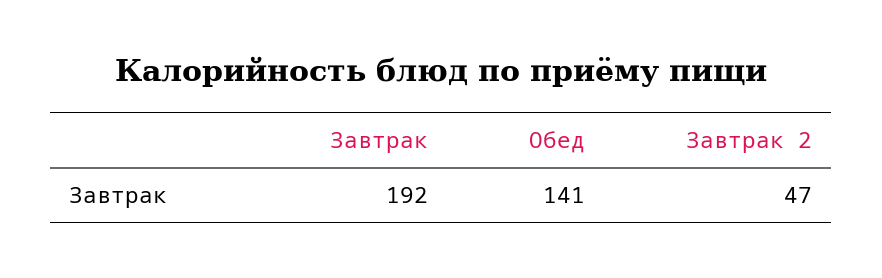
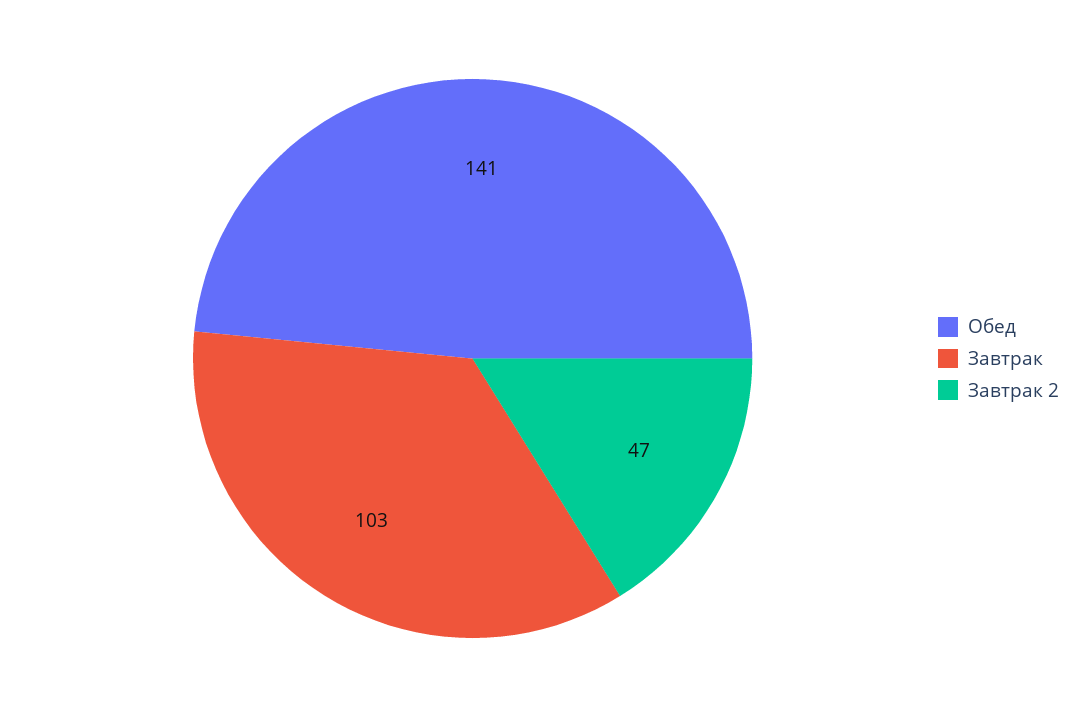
Завтрак: 192 -> 103

